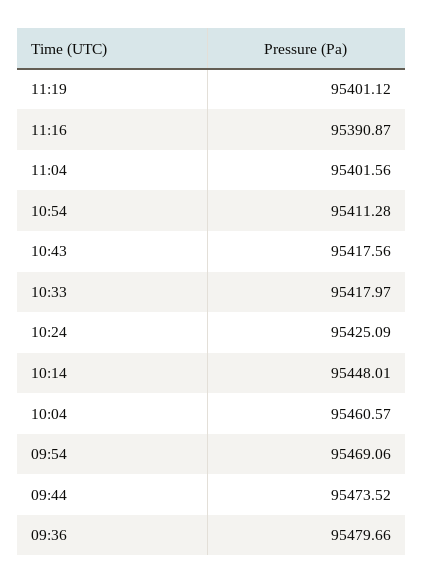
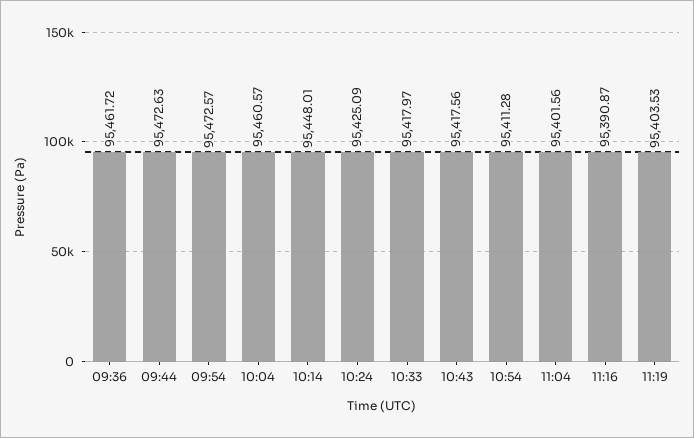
11:19: 95401.12 -> 95403.53
09:54: 95469.06 -> 95472.57
09:44: 95473.52 -> 95472.63
09:36: 95479.66 -> 95461.72

